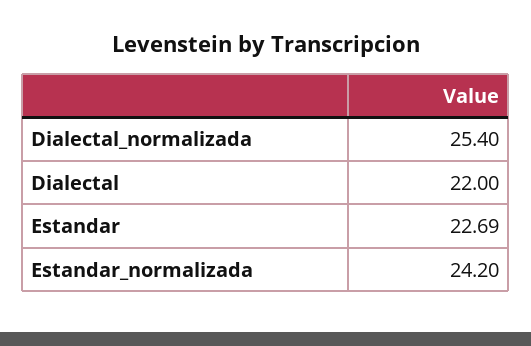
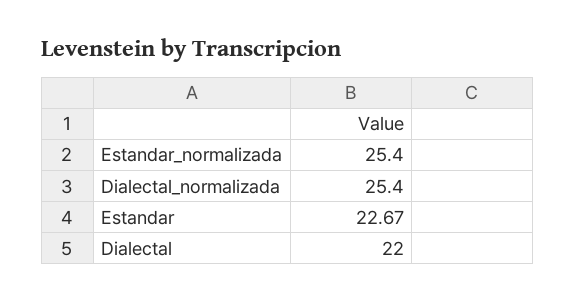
Estandar: 22.69 -> 22.67
Estandar_normalizada: 24.2 -> 25.4

